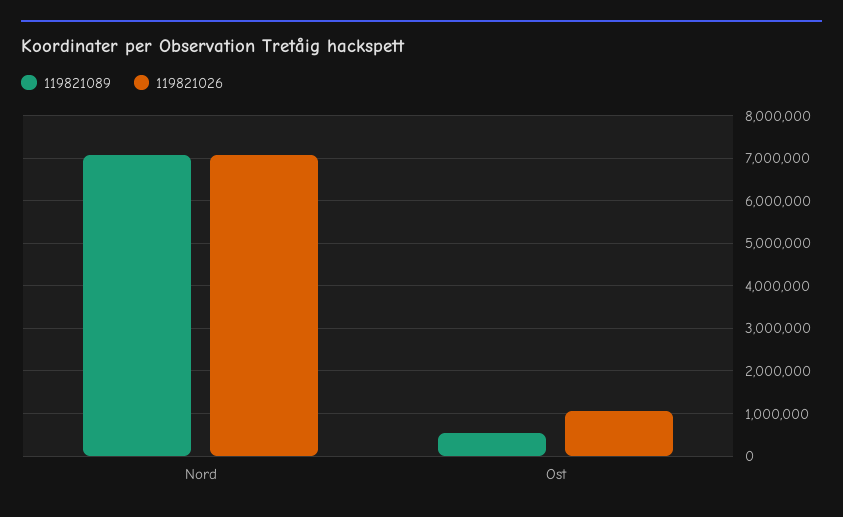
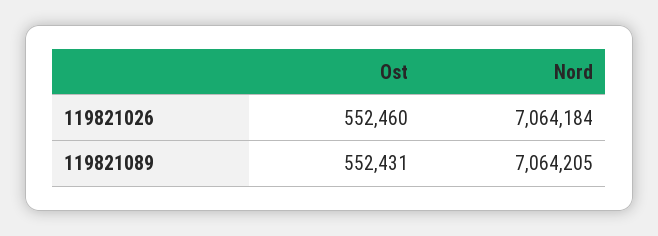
119821026, Ost: 1000000 -> 552460

